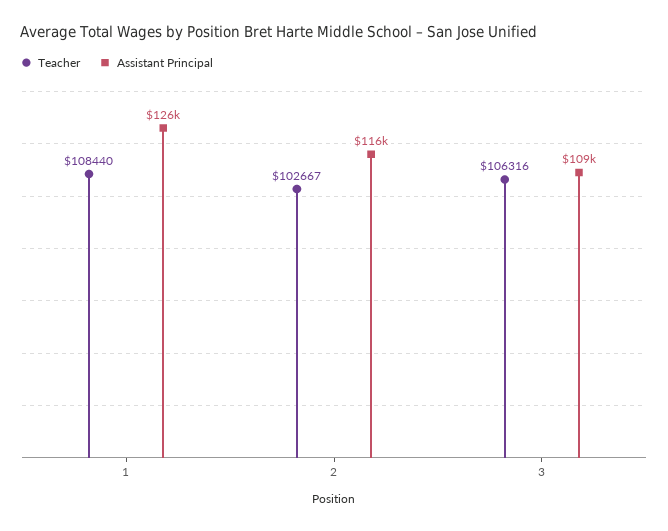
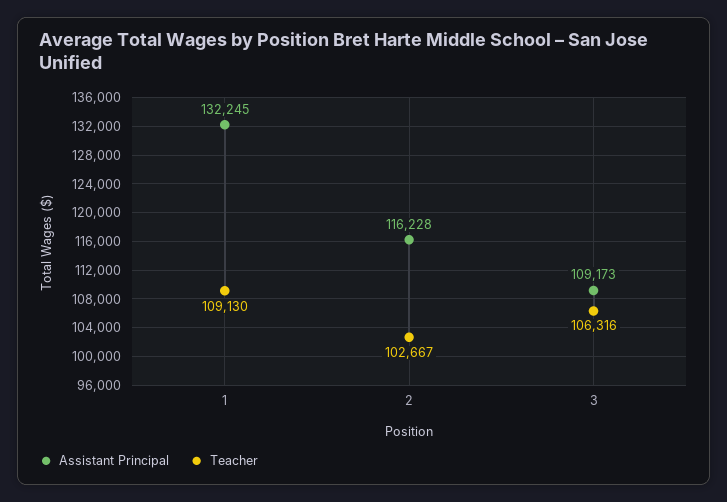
Teacher, 1: 108440 -> 109130
Assistant Principal, 1: 126000 -> 132245

